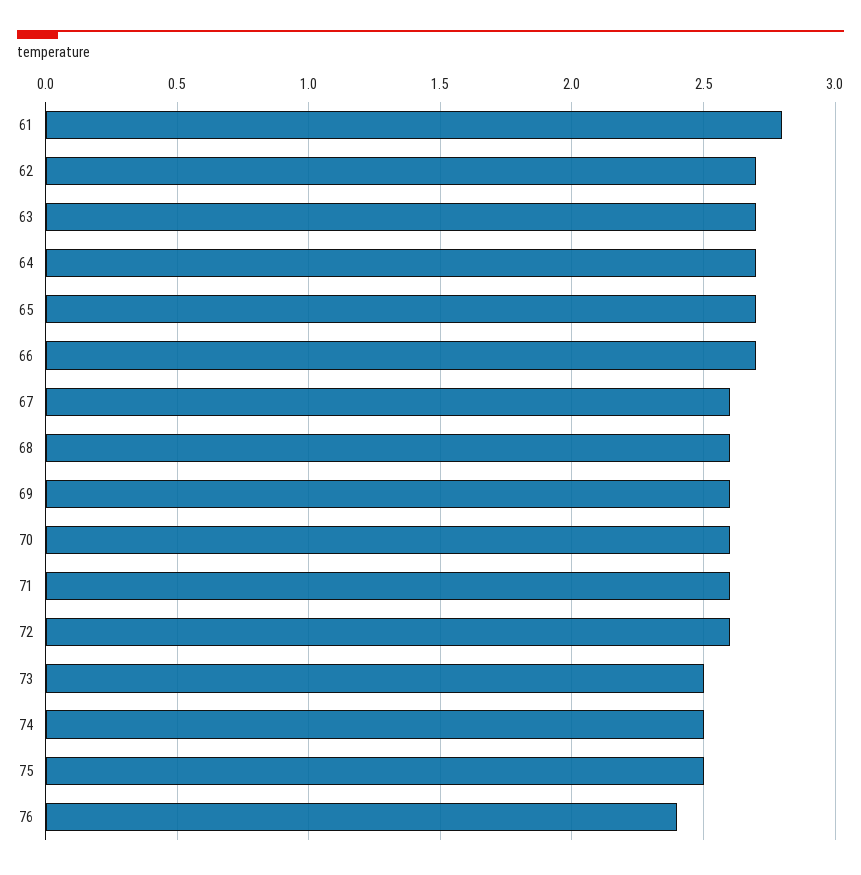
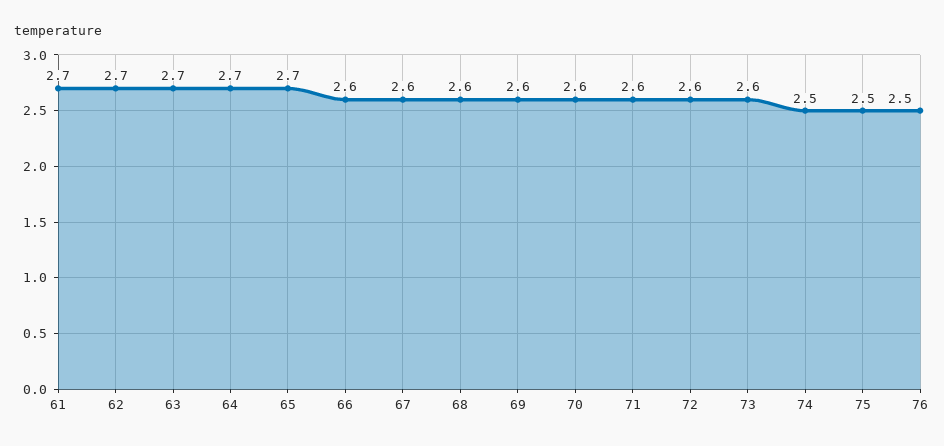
61: 2.8 -> 2.7
66: 2.7 -> 2.6
73: 2.5 -> 2.6
76: 2.4 -> 2.5

